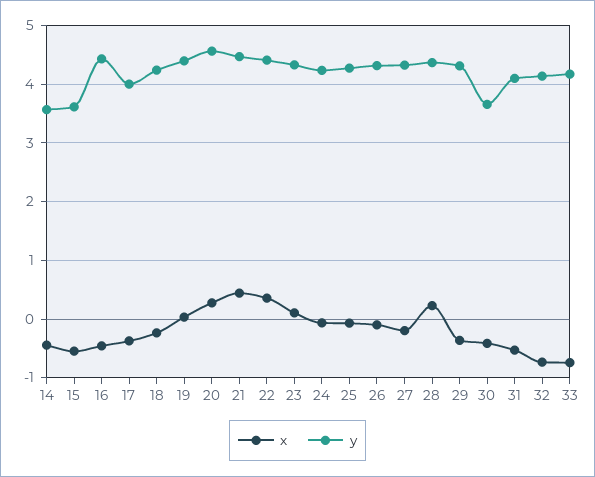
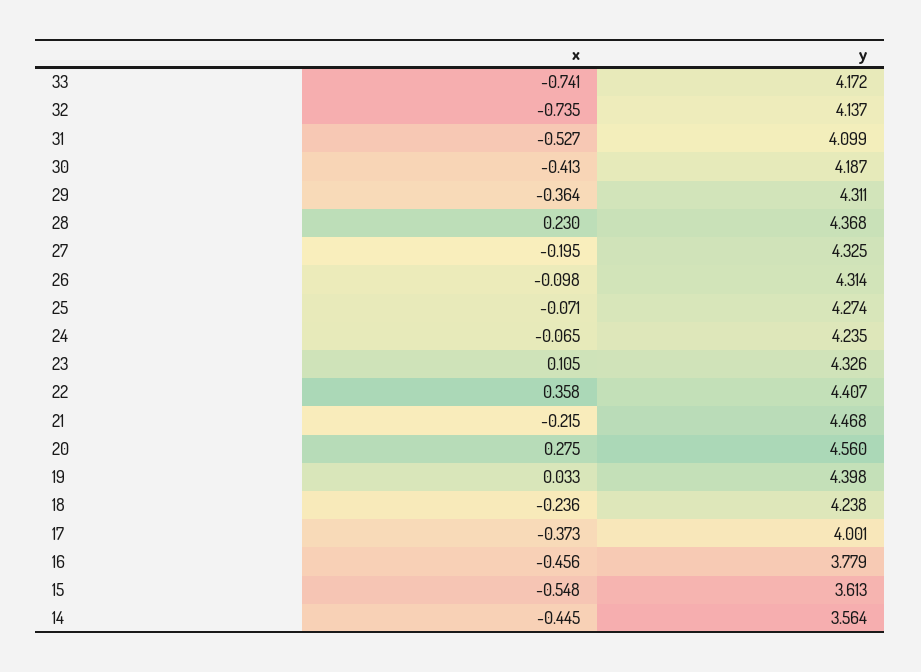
y, 16: 4.4 -> 3.779
x, 21: 0.4 -> -0.215
y, 30: 3.6 -> 4.187

